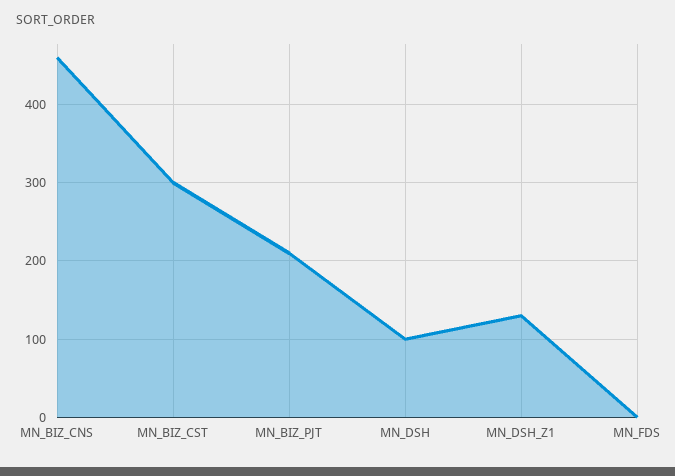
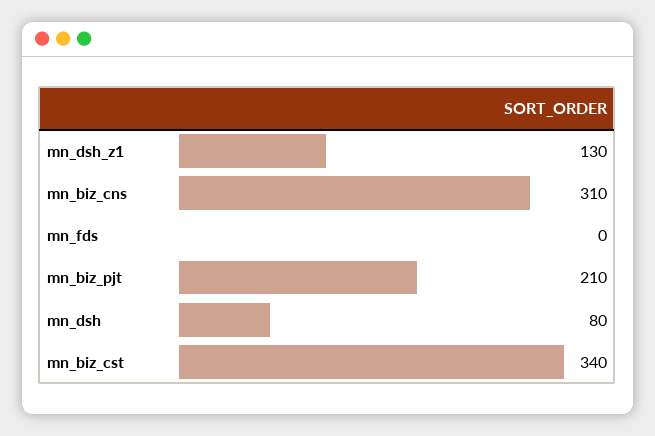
MN_BIZ_CNS: 460 -> 310
MN_BIZ_CST: 300 -> 340
MN_DSH: 100 -> 80

